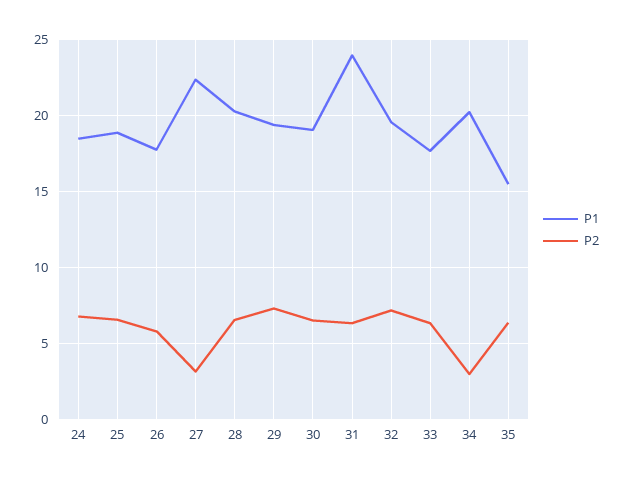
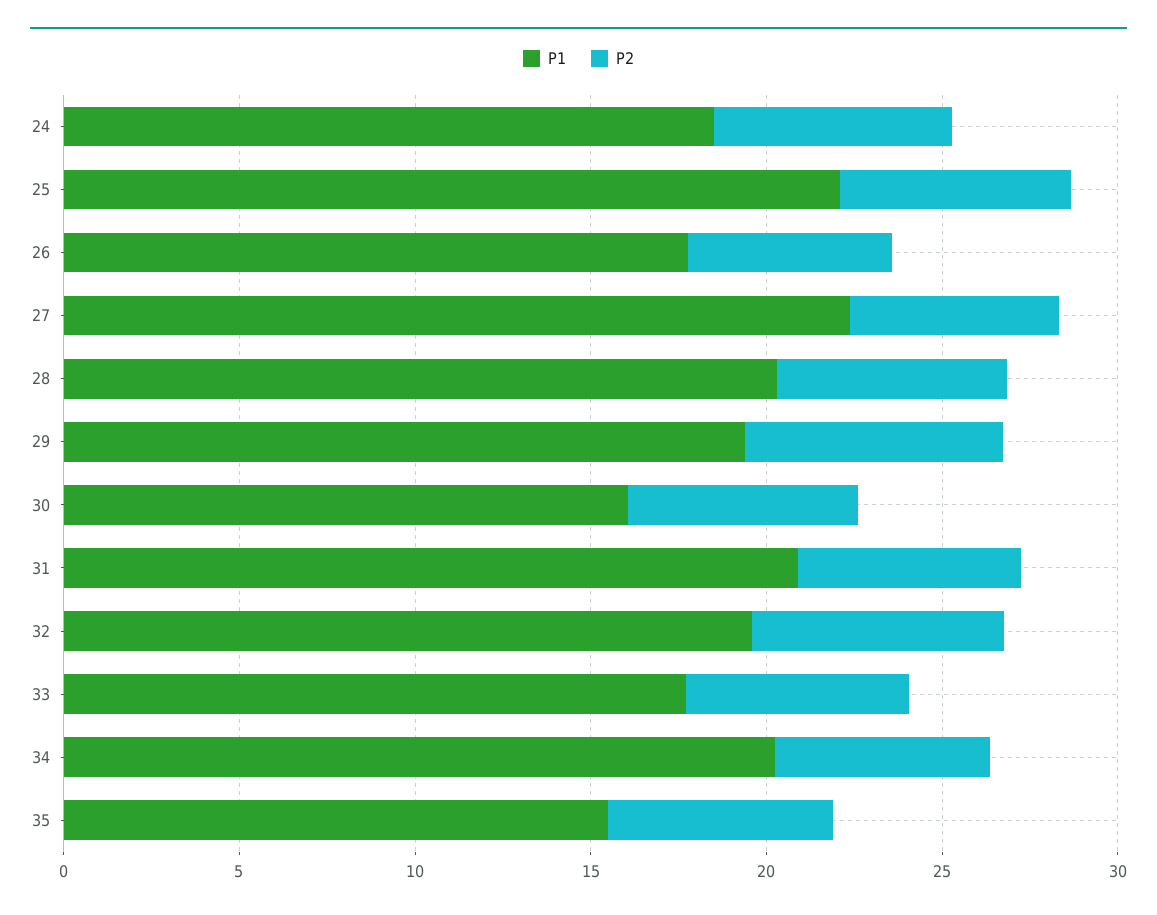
P1, 25: 19 -> 22
P2, 27: 3 -> 6
P1, 30: 19 -> 16
P1, 31: 24 -> 21
P2, 34: 3 -> 6

